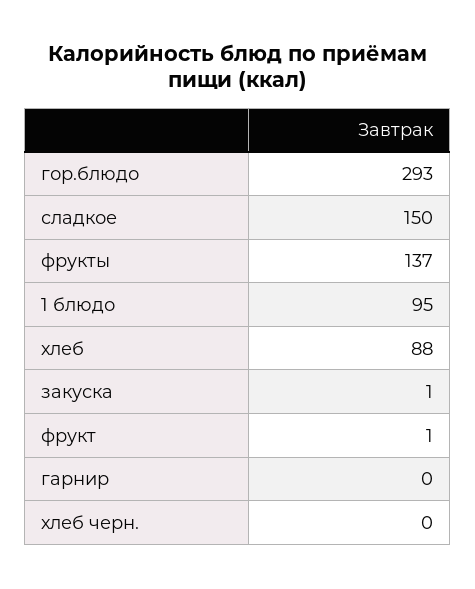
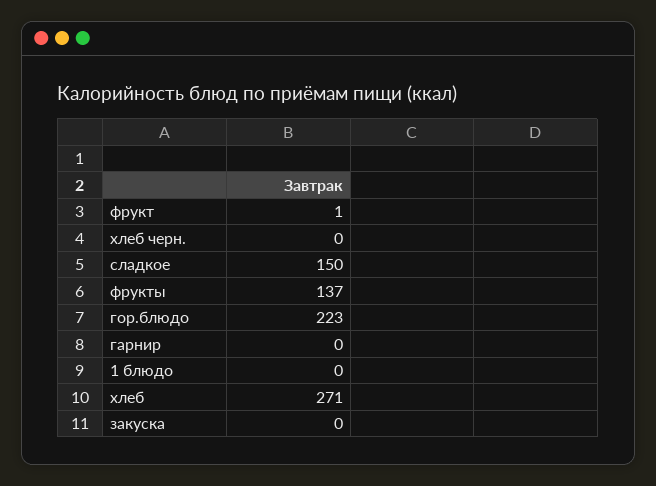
гор.блюдо: 293 -> 223
1 блюдо: 95 -> 0
хлеб: 88 -> 271
закуска: 1 -> 0

